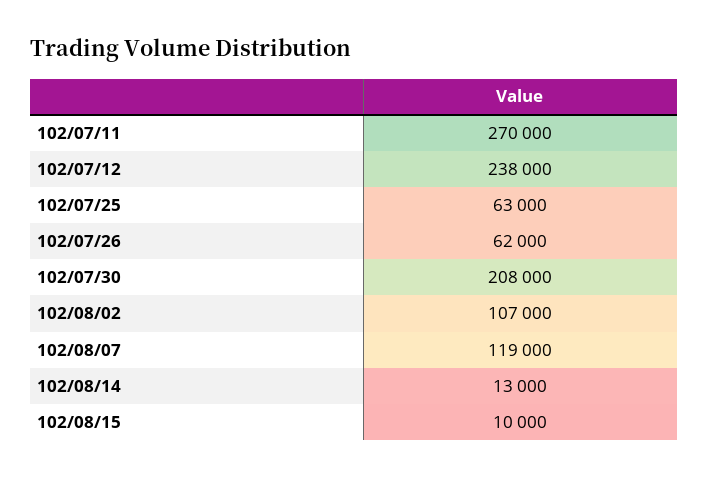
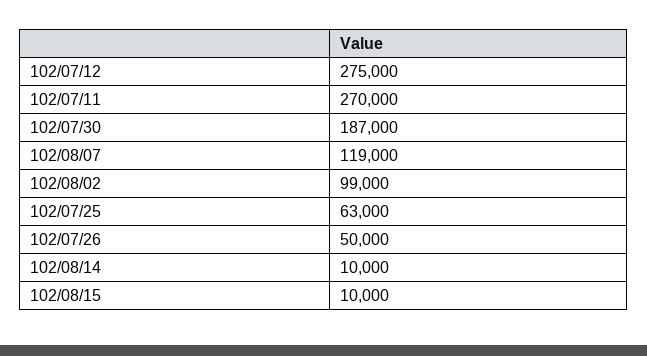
102/07/12: 238000 -> 275000
102/07/26: 62000 -> 50000
102/07/30: 208000 -> 187000
102/08/02: 107000 -> 99000
102/08/14: 13000 -> 10000

